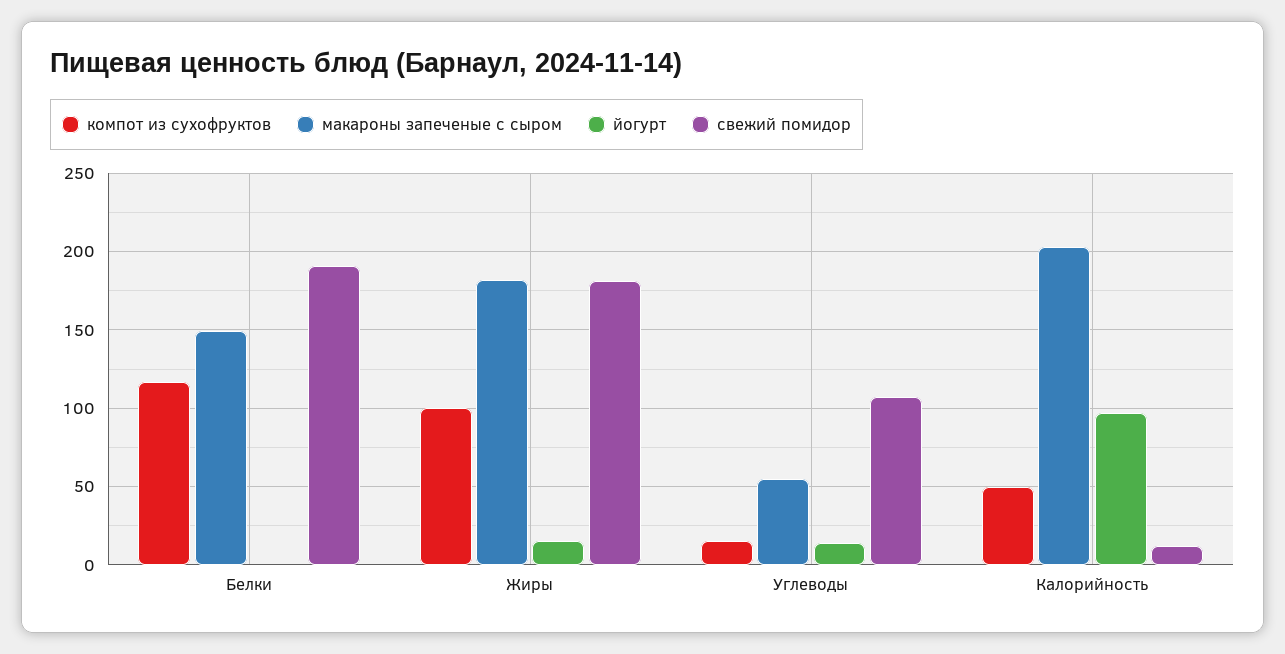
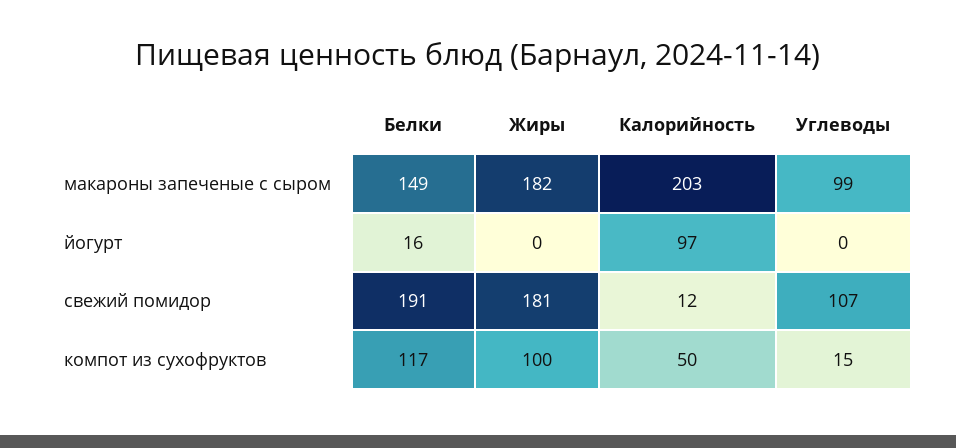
йогурт, Белки: 0 -> 16
йогурт, Жиры: 15 -> 0
макароны запеченые с сыром, Углеводы: 55 -> 99
йогурт, Углеводы: 15 -> 0

